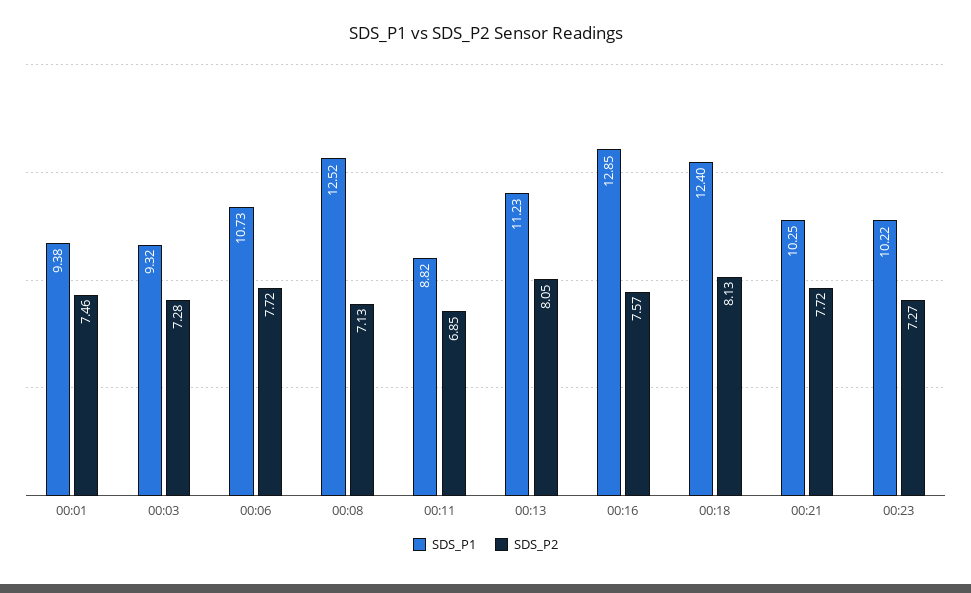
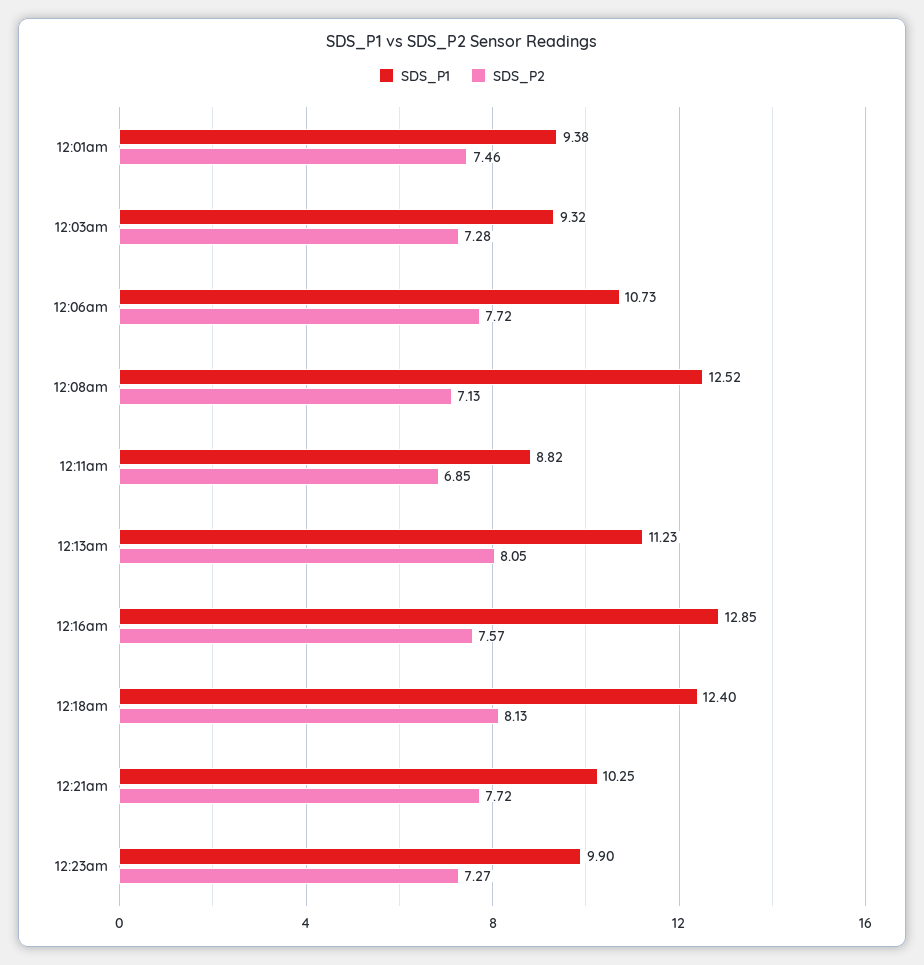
SDS_P1, 00:23: 10.22 -> 9.9

